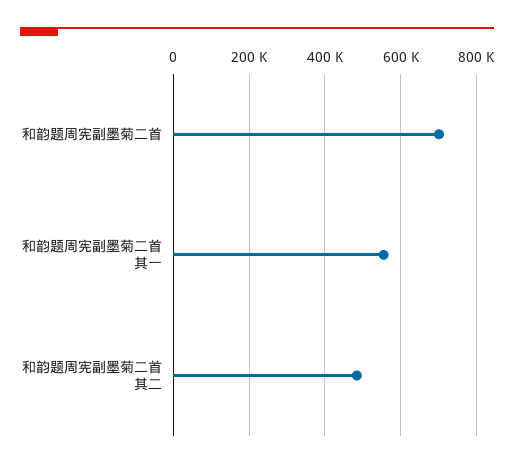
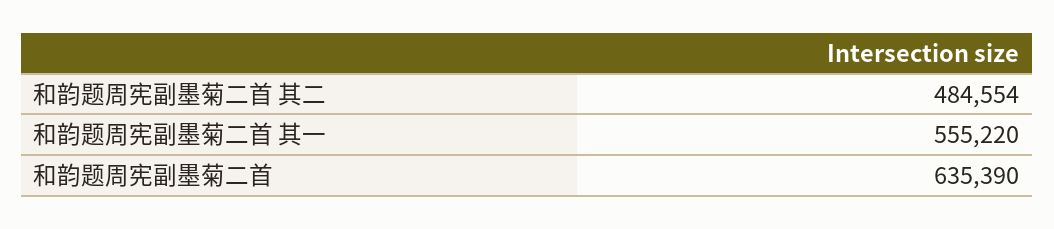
和韵题周宪副墨菊二首: 700000 -> 635390

